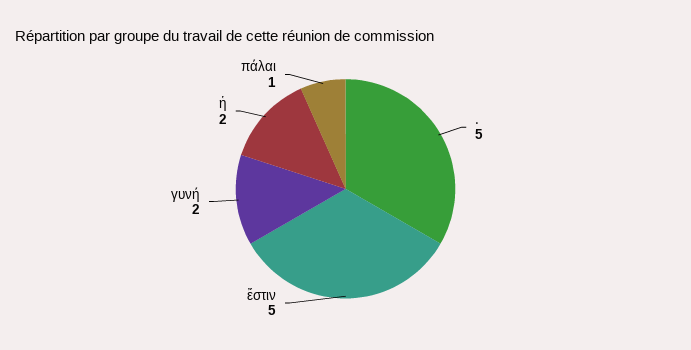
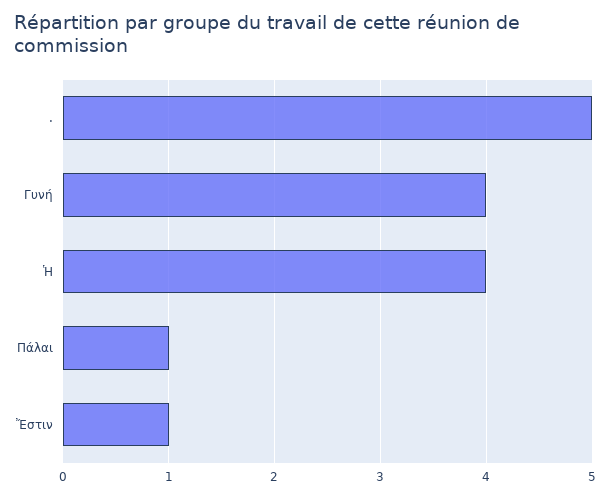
ἔστιν: 5 -> 1
γυνή: 2 -> 4
ἡ: 2 -> 4

